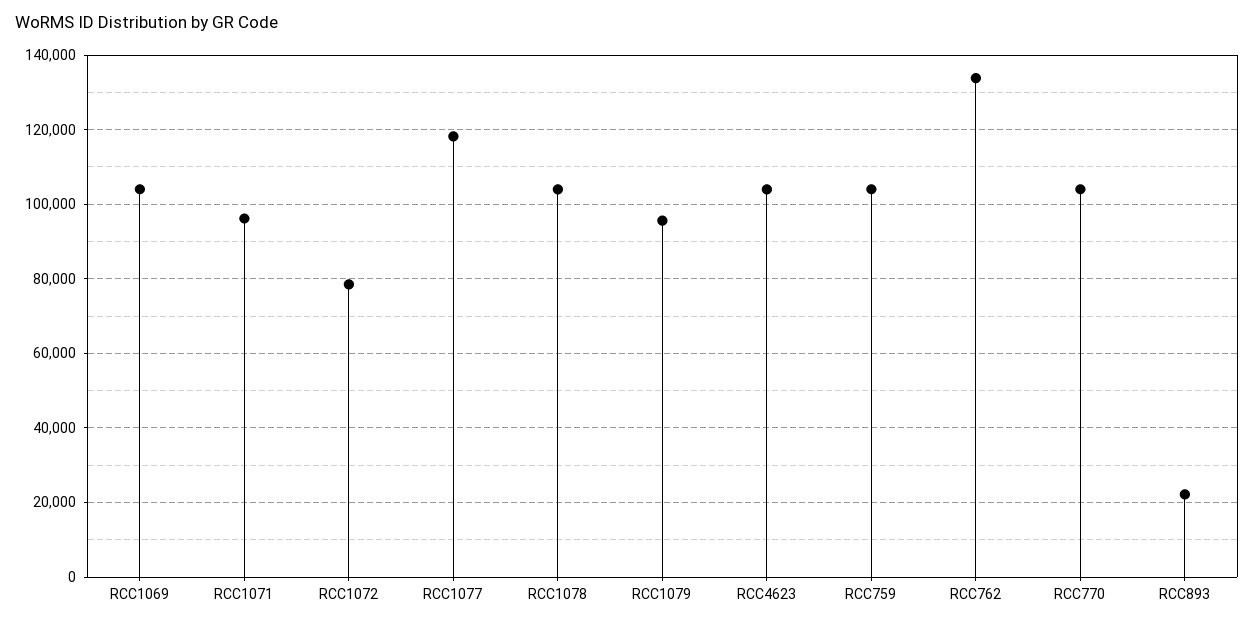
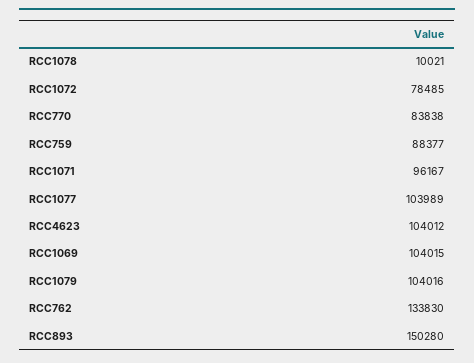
RCC1077: 118000 -> 103989
RCC1078: 104000 -> 10021
RCC1079: 96000 -> 104016
RCC759: 104000 -> 88377
RCC770: 104000 -> 83838
RCC893: 22000 -> 150280

